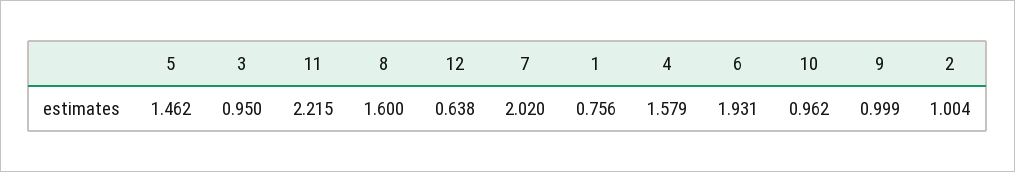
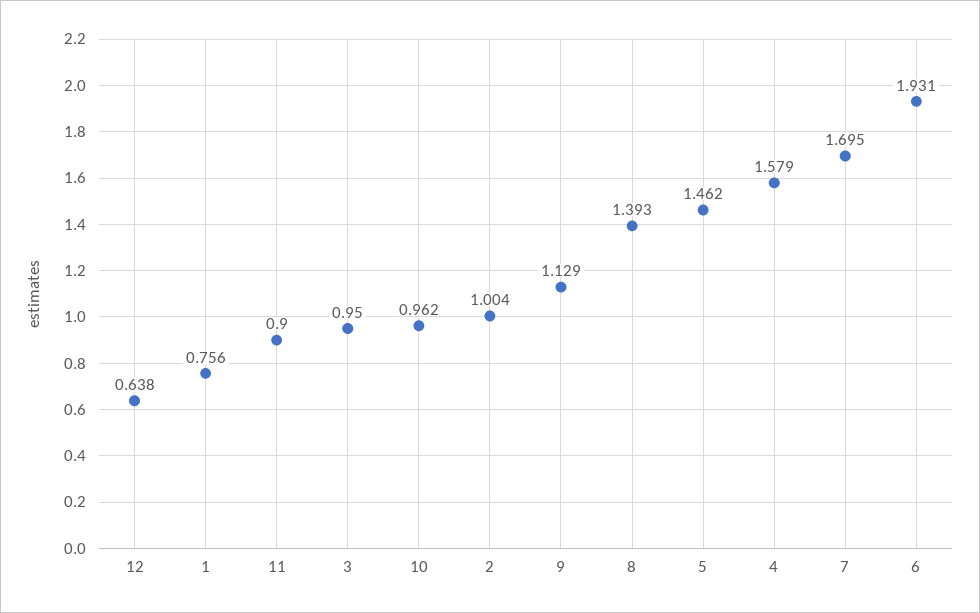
11: 2.215 -> 0.9
8: 1.6 -> 1.393
7: 2.02 -> 1.695
9: 0.999 -> 1.129

